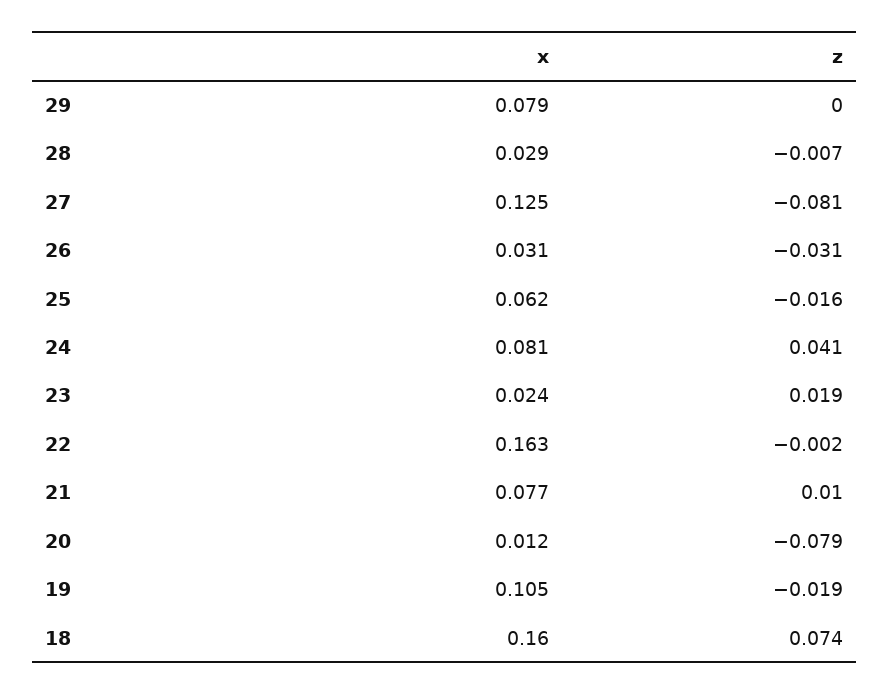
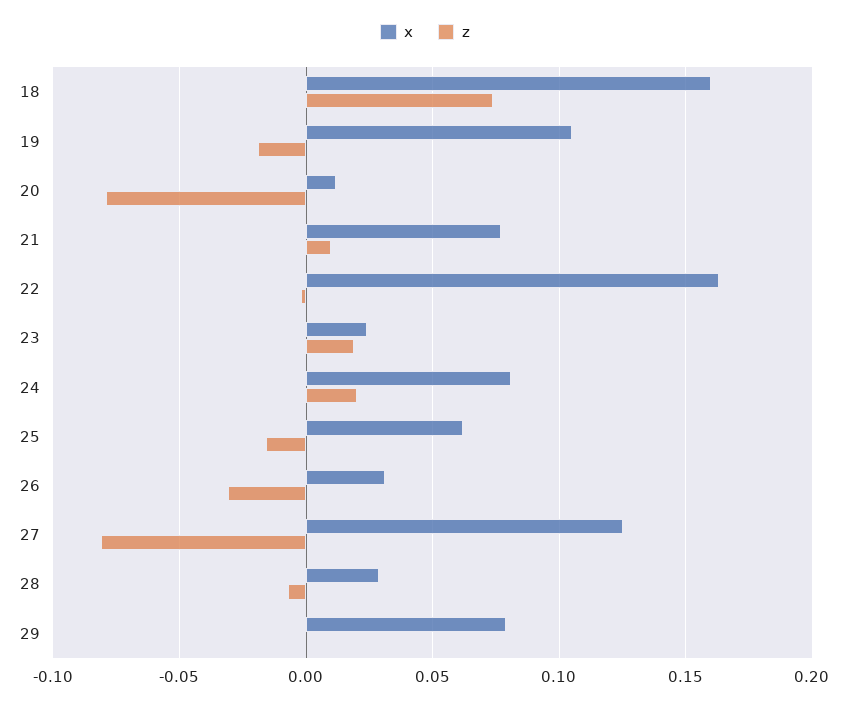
z, 24: 0.041 -> 0.02

